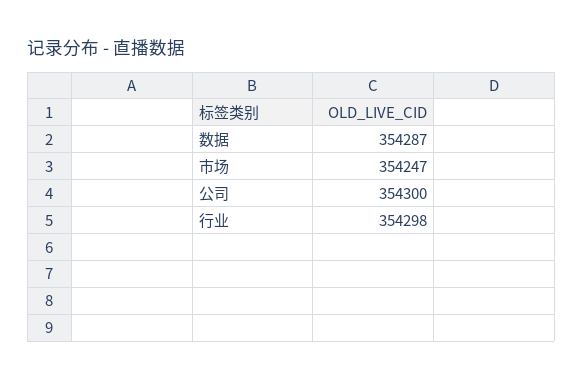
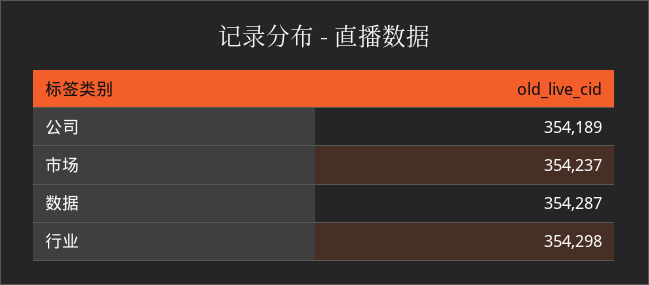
市场: 354247 -> 354237
公司: 354300 -> 354189

